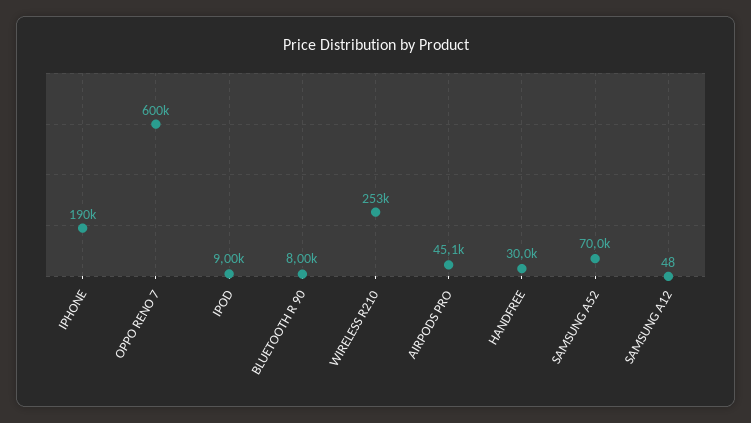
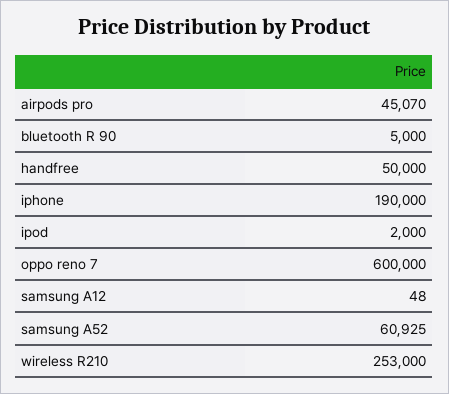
IPOD: 9000 -> 2000
BLUETOOTH R 90: 8000 -> 5000
HANDFREE: 30000 -> 50000
SAMSUNG A52: 70000 -> 60925

